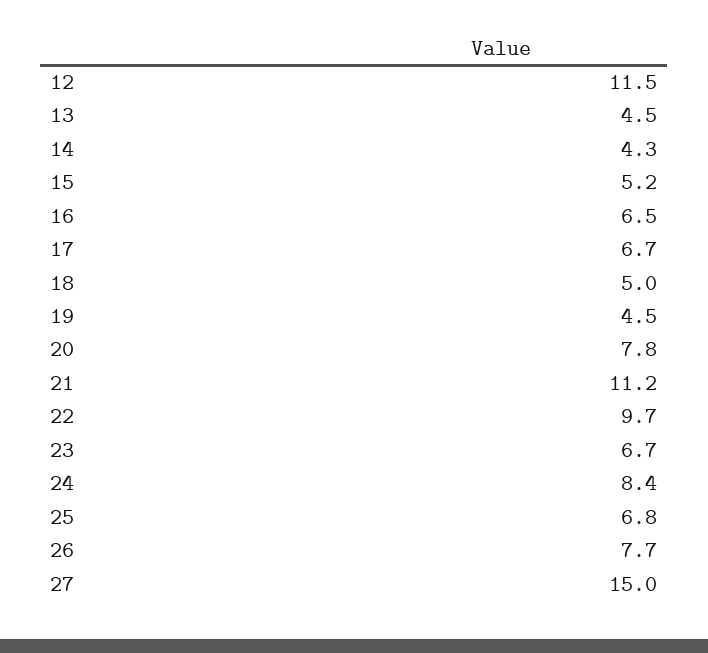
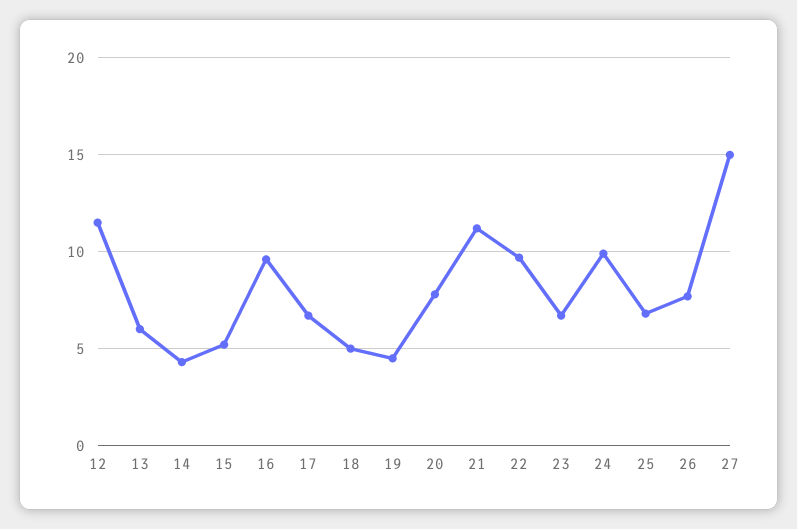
13: 4.5 -> 6
16: 6.5 -> 9.5
24: 8.4 -> 10

